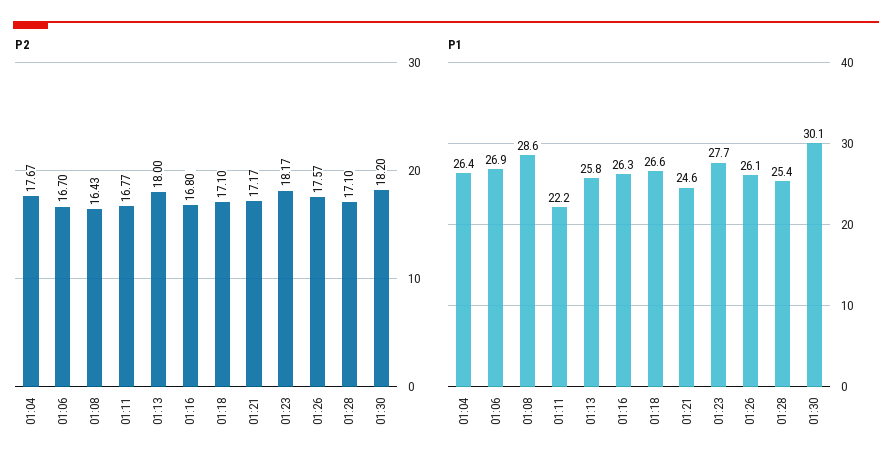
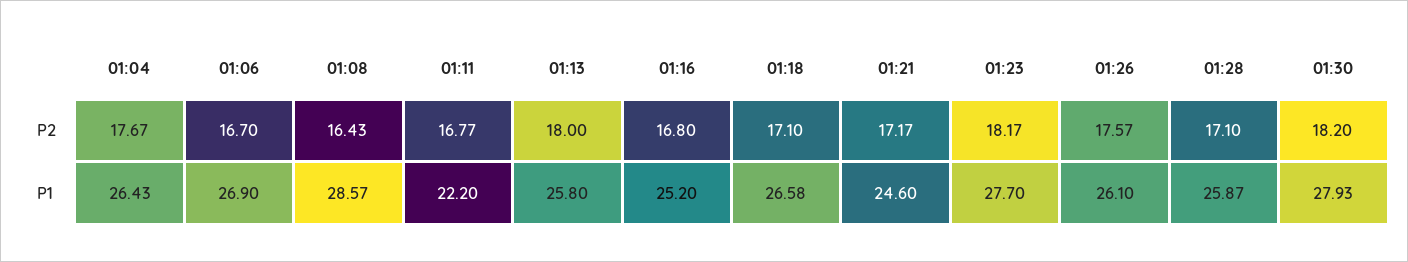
P1, 01:16: 26.3 -> 25.2
P1, 01:28: 25.4 -> 25.87
P1, 01:30: 30.1 -> 27.93

